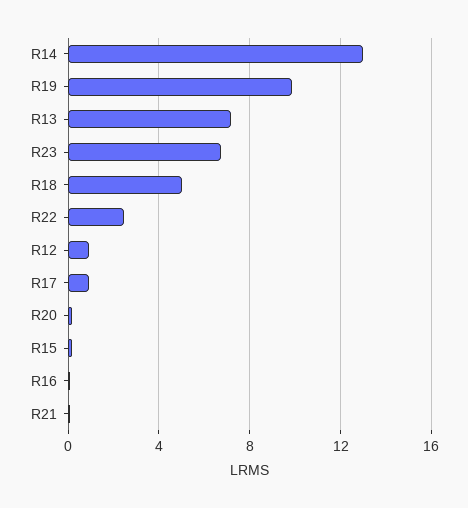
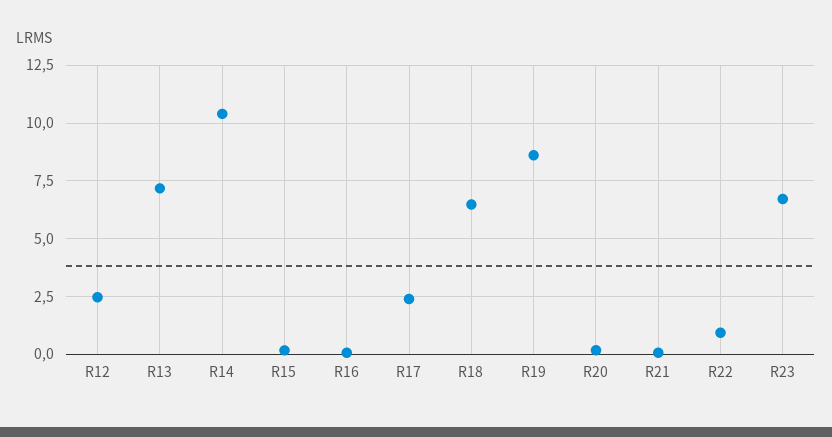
R14: 13 -> 10.5
R19: 10 -> 8.5
R18: 5 -> 6.5
R22: 2.5 -> 1
R12: 1 -> 2.5
R17: 1 -> 2.5

